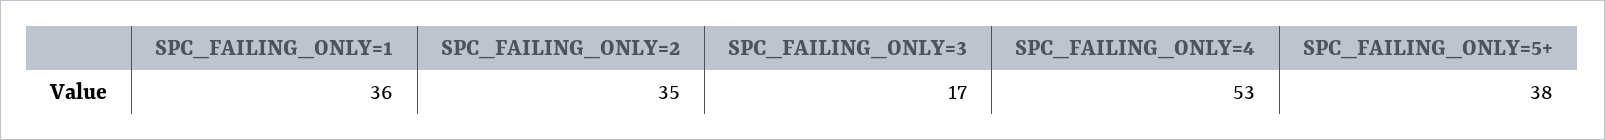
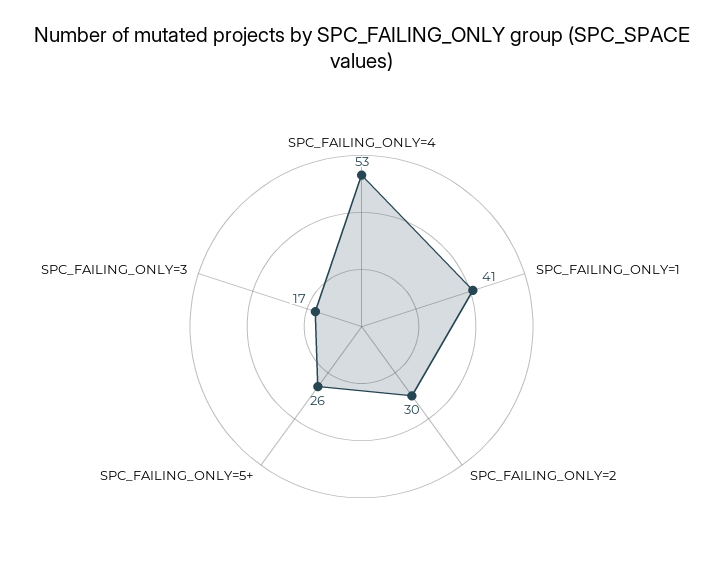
SPC_FAILING_ONLY=1: 36 -> 41
SPC_FAILING_ONLY=2: 35 -> 30
SPC_FAILING_ONLY=5+: 38 -> 26

